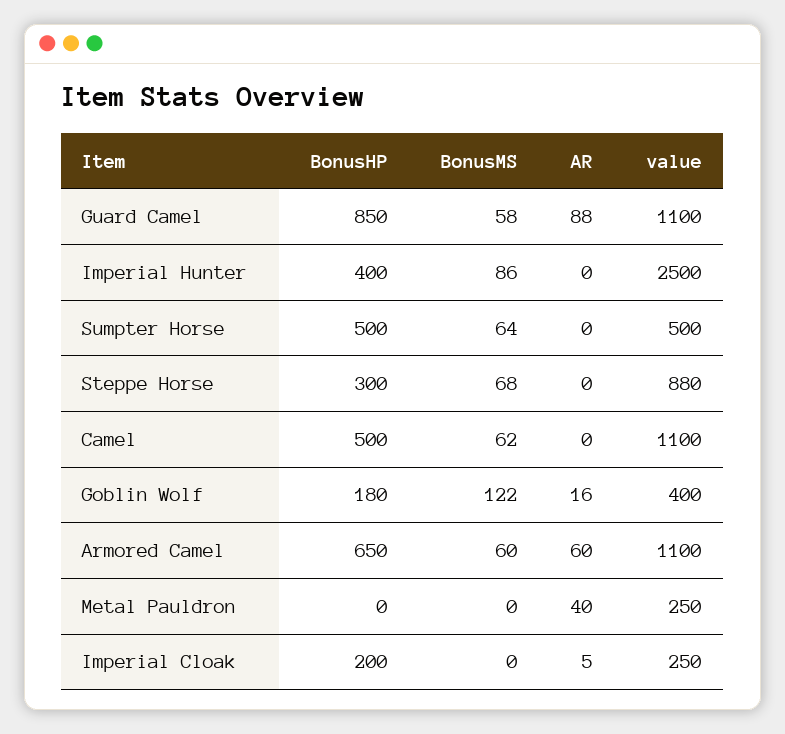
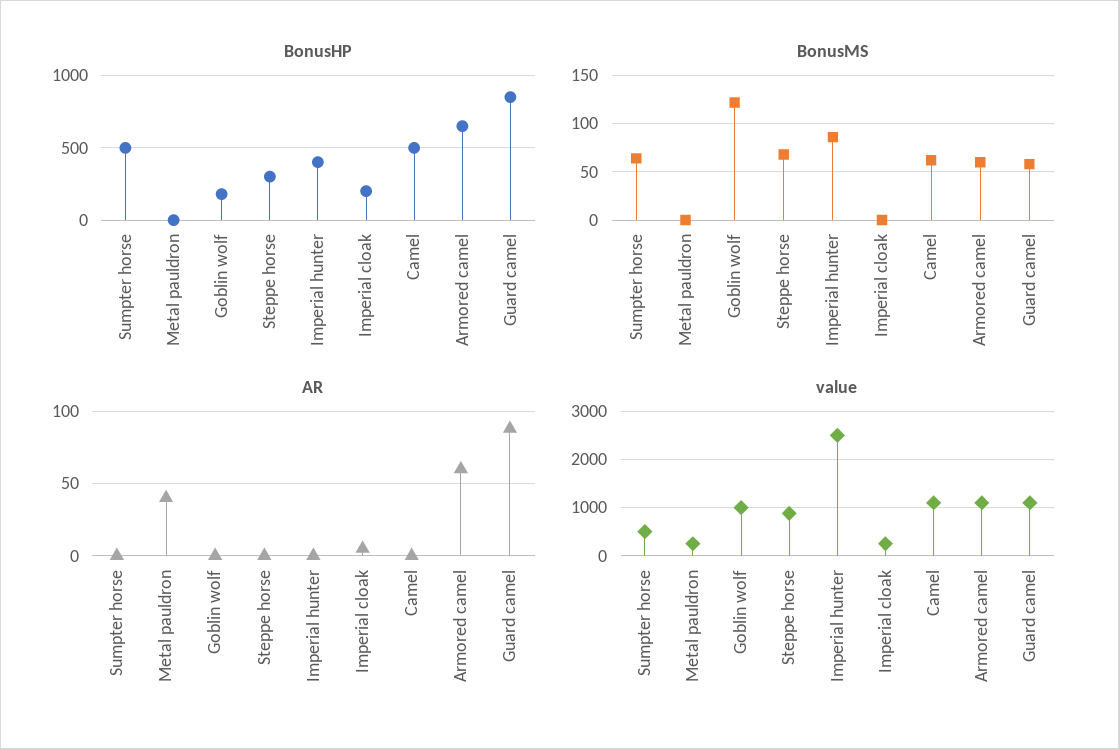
AR, Goblin Wolf: 16 -> 0
value, Goblin Wolf: 400 -> 1000

